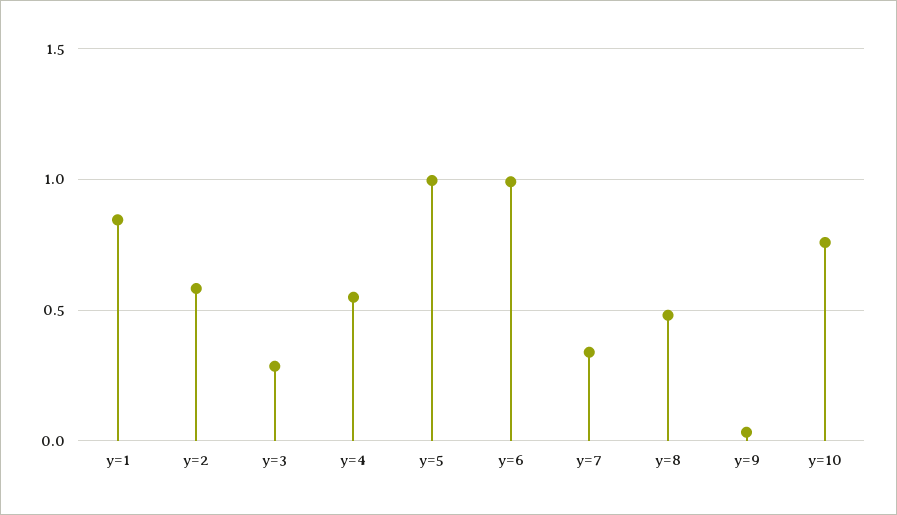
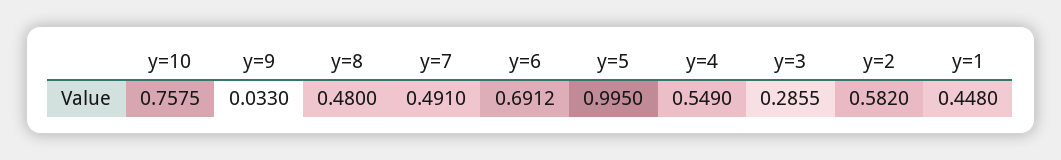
y=1: 0.85 -> 0.448
y=6: 1 -> 0.6912
y=7: 0.35 -> 0.491

